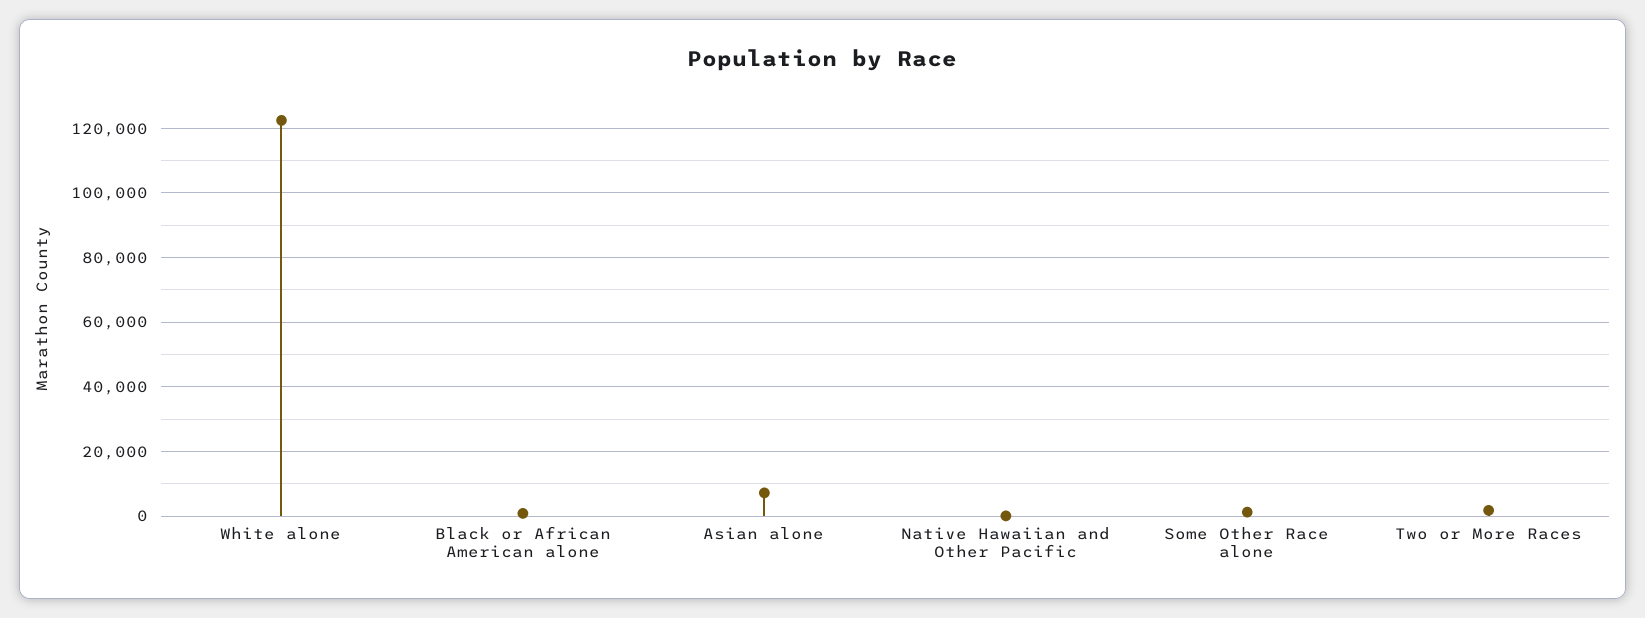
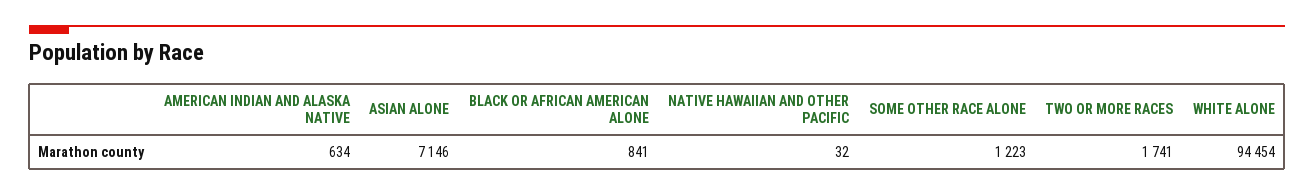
White alone: 122000 -> 94454
AMERICAN INDIAN AND ALASKA NATIVE: none -> 634

